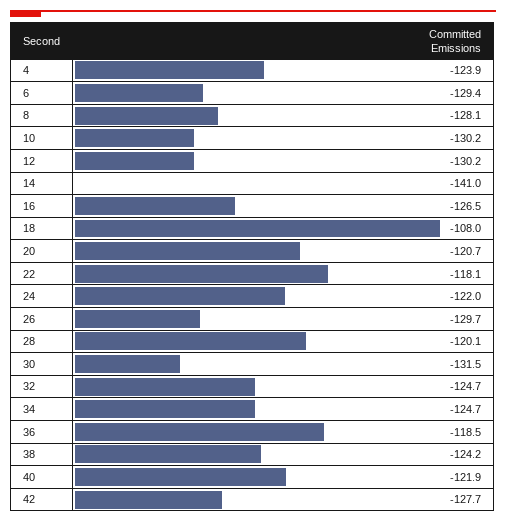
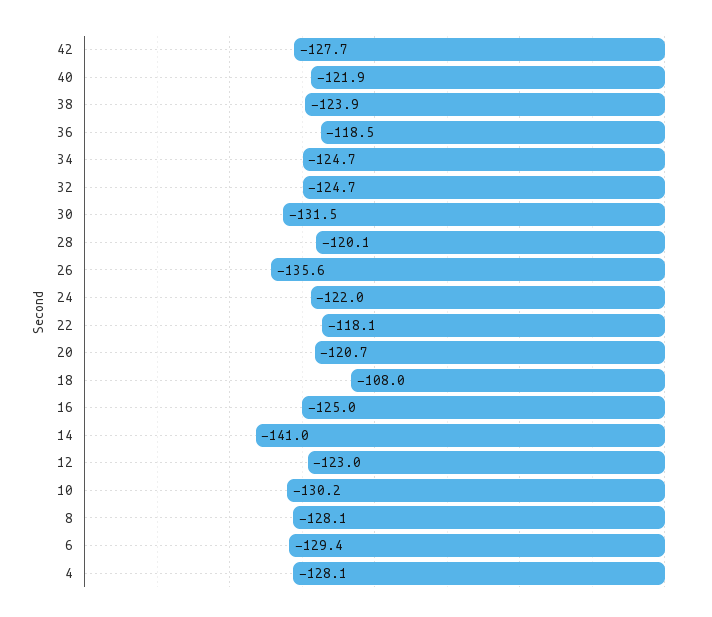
4: -123.9 -> -128.1
12: -130.2 -> -123
16: -126.5 -> -125
26: -129.7 -> -135.6
38: -124.2 -> -123.9

